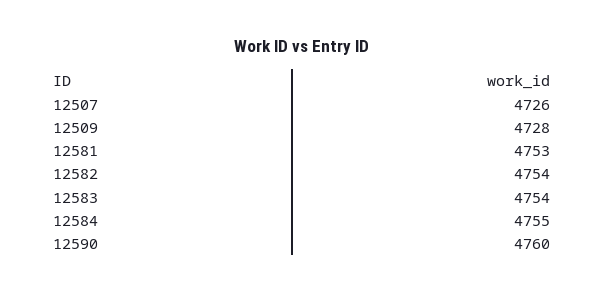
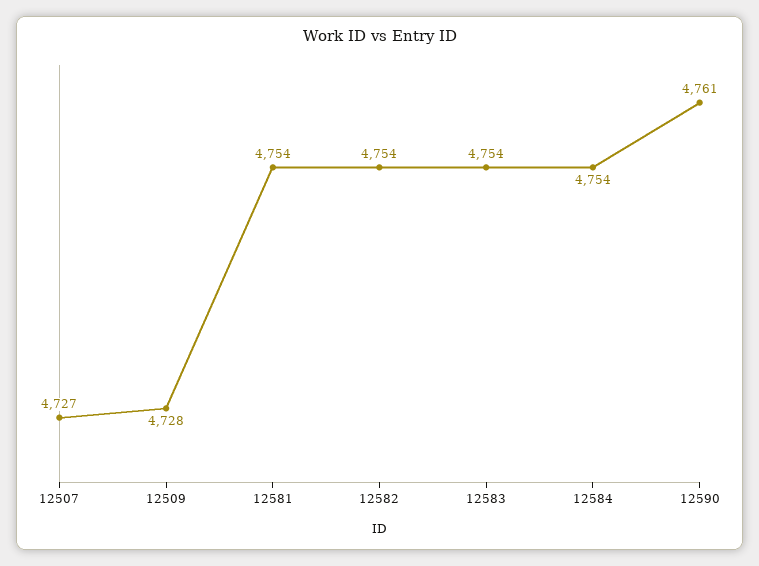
12507: 4726 -> 4727
12581: 4753 -> 4754
12584: 4755 -> 4754
12590: 4760 -> 4761

